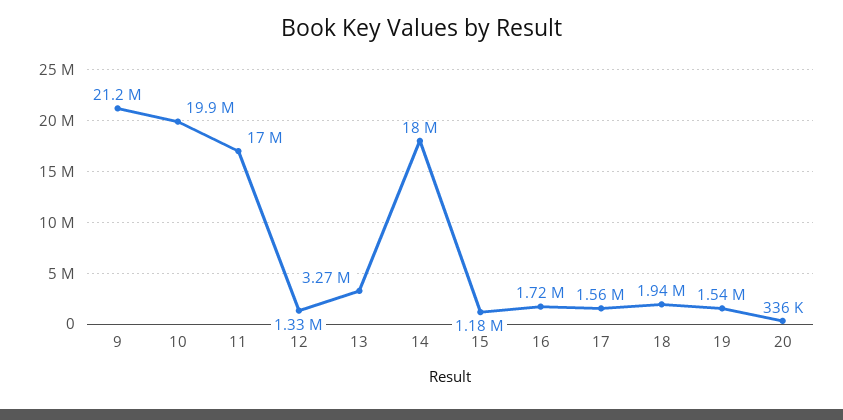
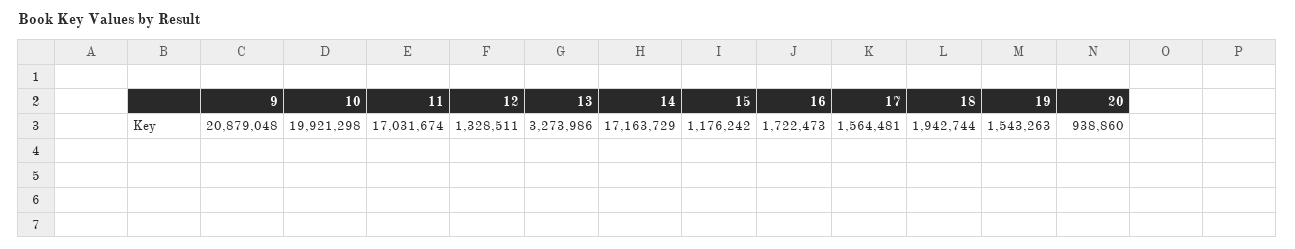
9: 21200000 -> 20879048
14: 18000000 -> 17163729
20: 336000 -> 938860

